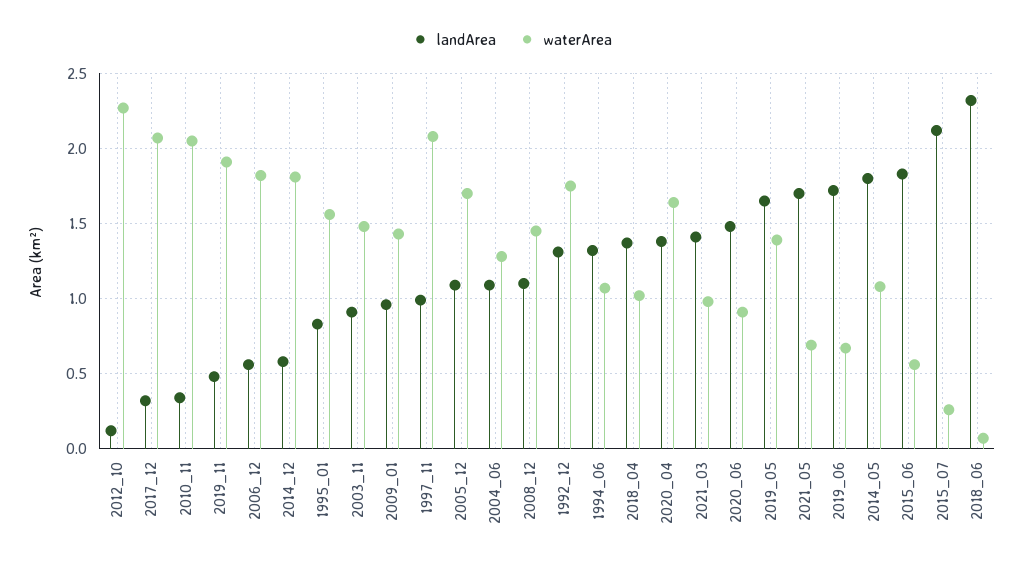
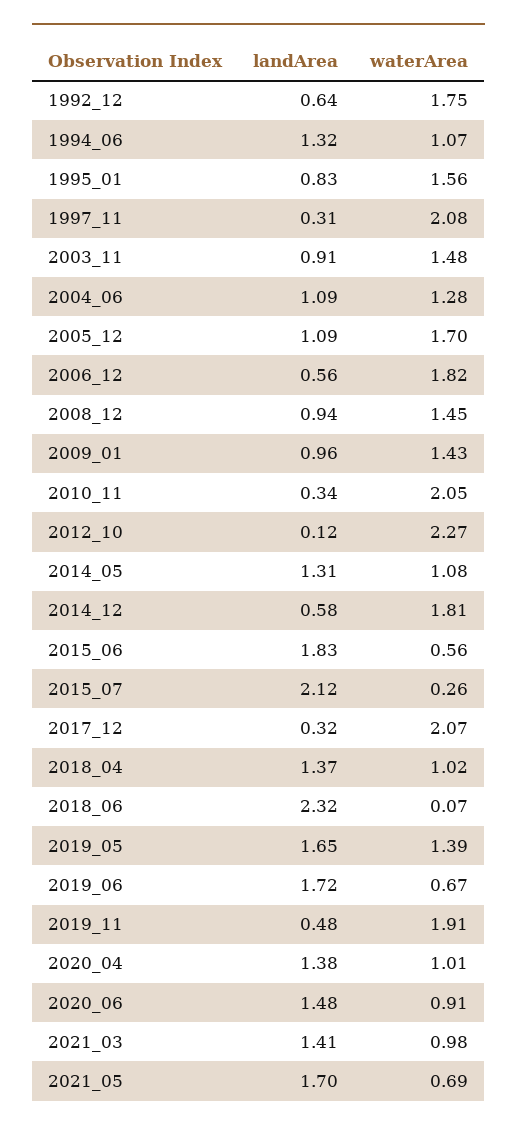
landArea, 1997_11: 1 -> 0.31
landArea, 2008_12: 1.1 -> 0.94
landArea, 1992_12: 1.3 -> 0.64
waterArea, 2020_04: 1.65 -> 1.01
landArea, 2014_05: 1.8 -> 1.31

